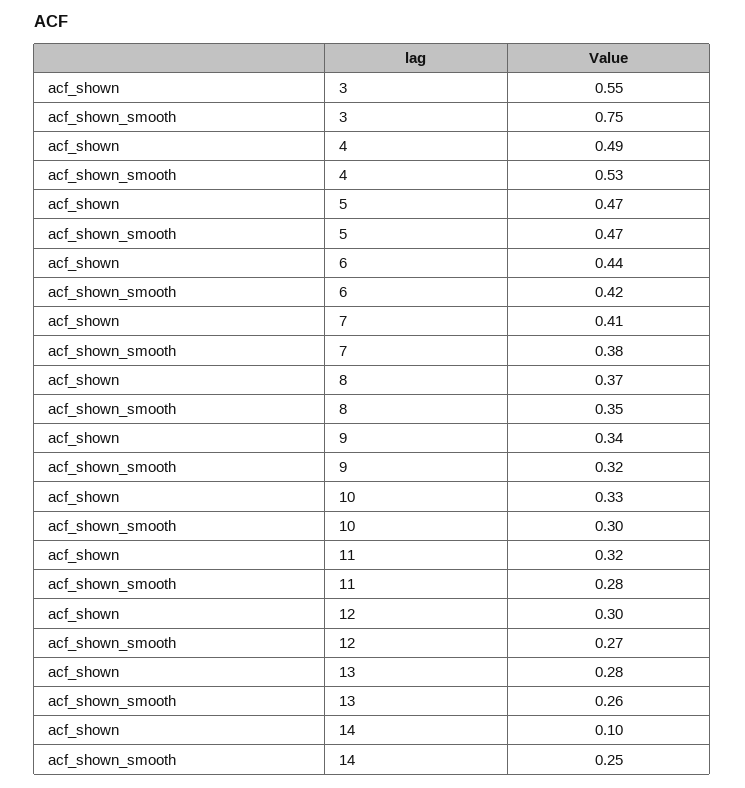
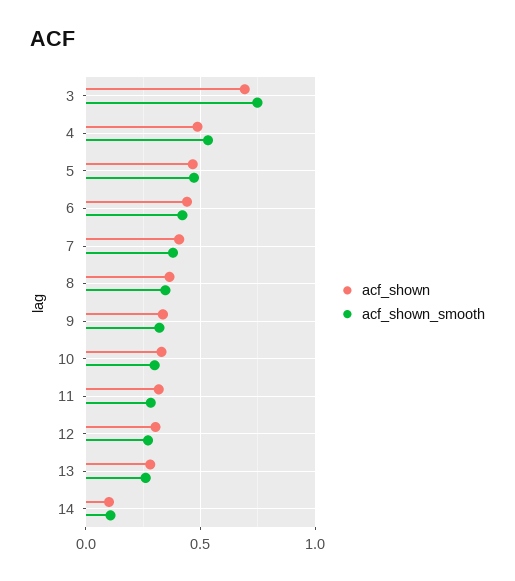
acf_shown, 3: 0.55 -> 0.7
acf_shown_smooth, 14: 0.25 -> 0.1

